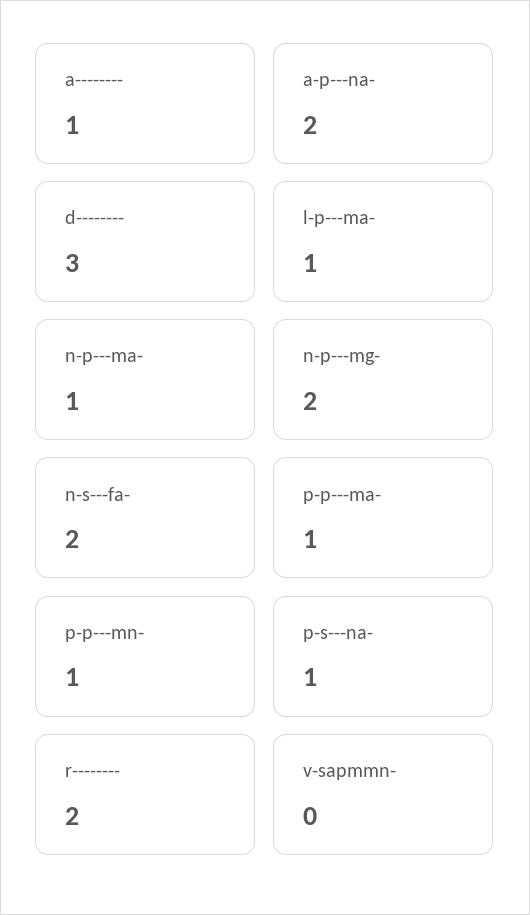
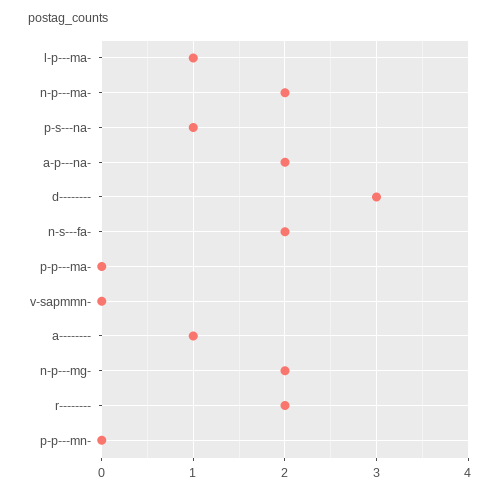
n-p---ma-: 1 -> 2
p-p---ma-: 1 -> 0
p-p---mn-: 1 -> 0

